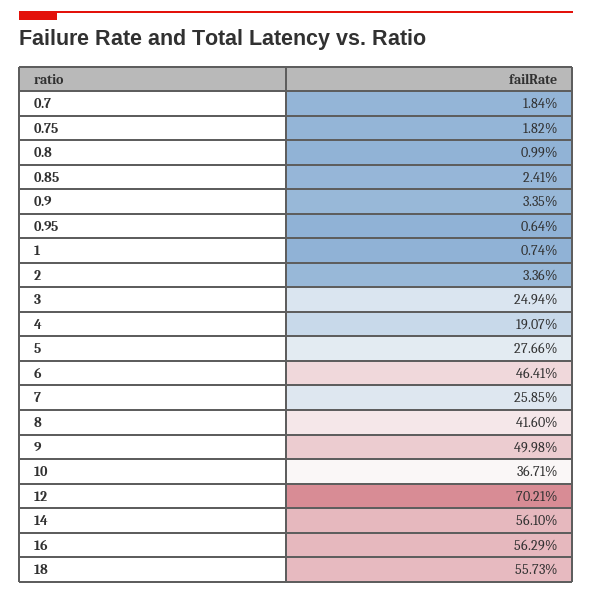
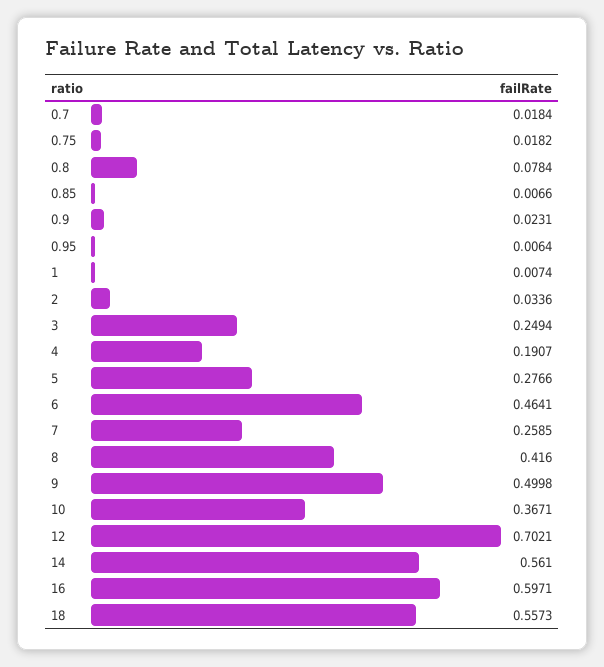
0.8: 0.0099 -> 0.0784
0.85: 0.0241 -> 0.0066
0.9: 0.0335 -> 0.0231
16: 0.5629 -> 0.5971

